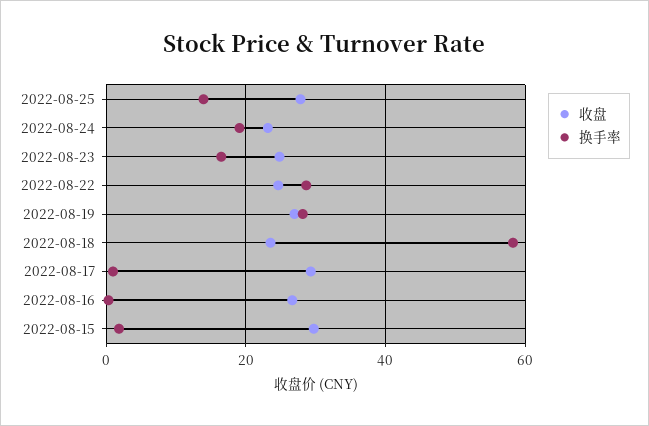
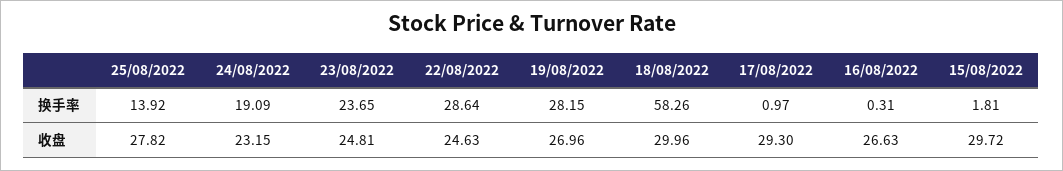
换手率, 2022-08-23: 16 -> 23.65
收盘, 2022-08-18: 24 -> 29.96

